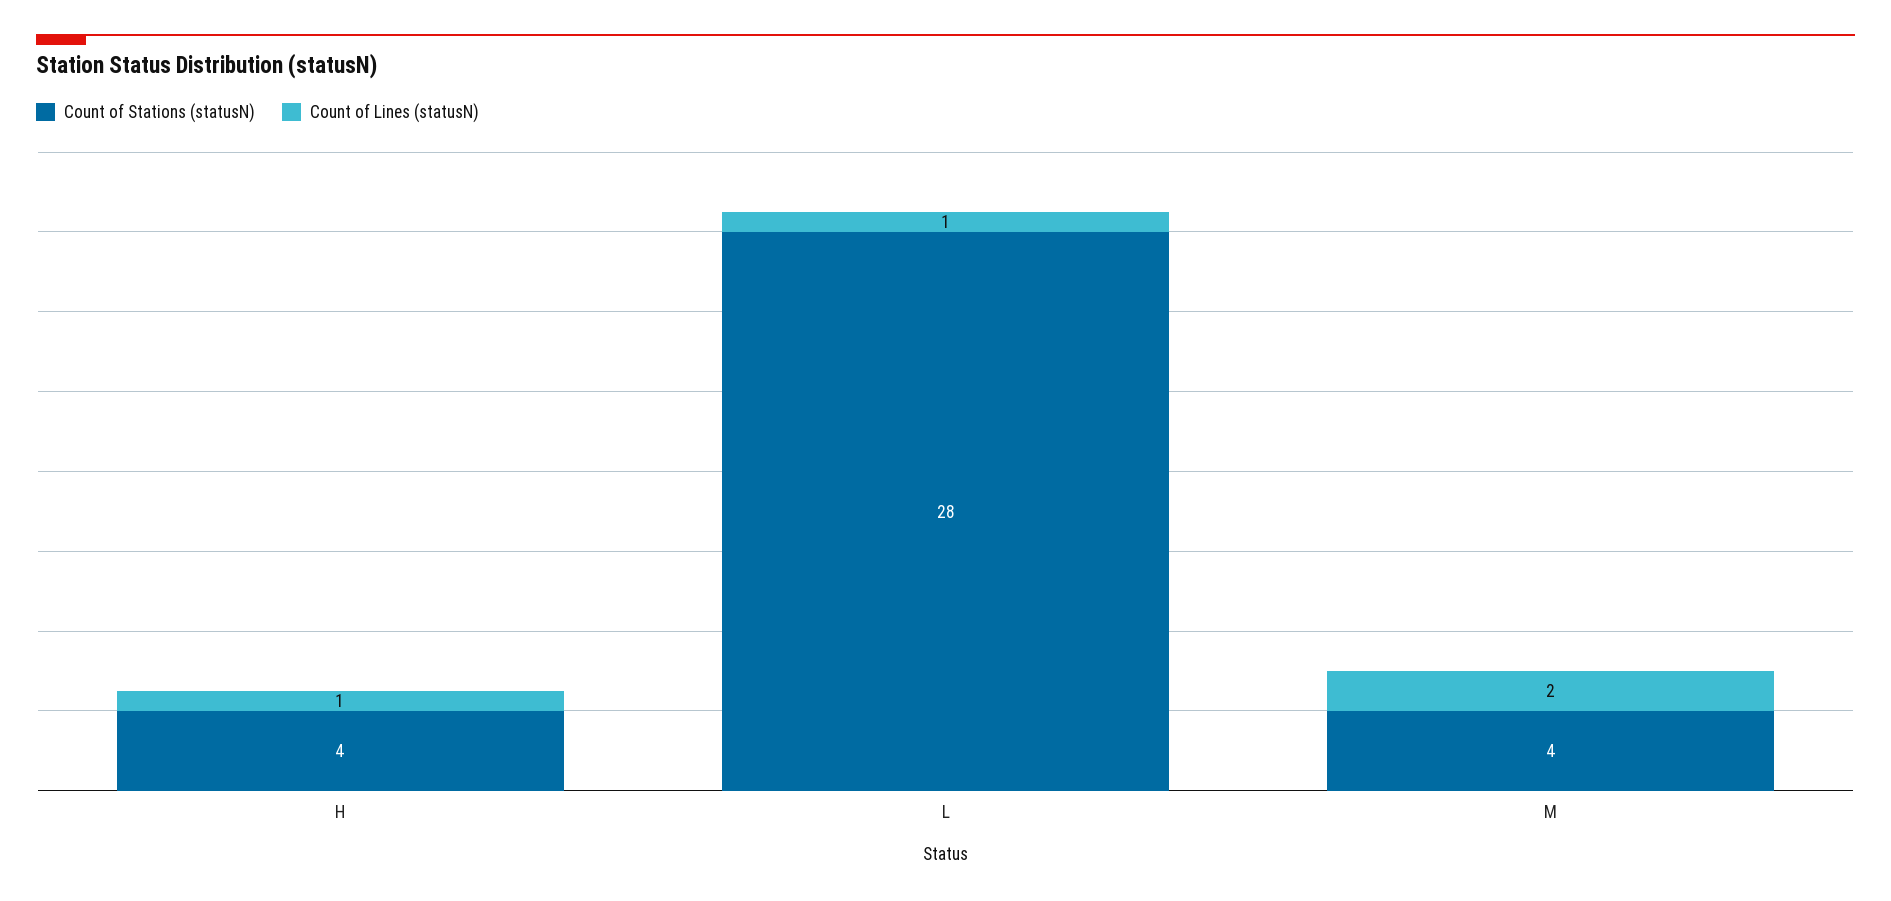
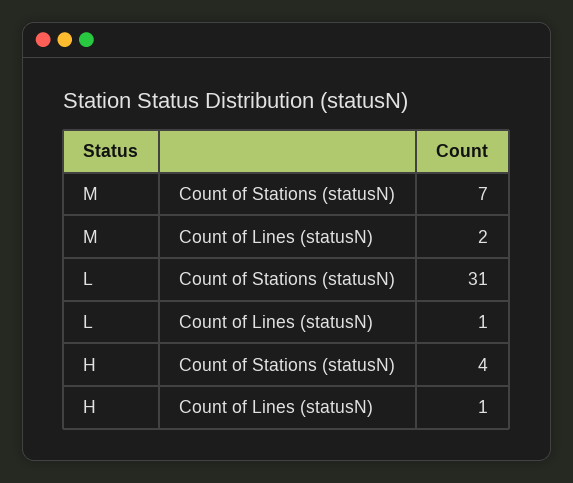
Count of Stations (statusN), L: 28 -> 31
Count of Stations (statusN), M: 4 -> 7

